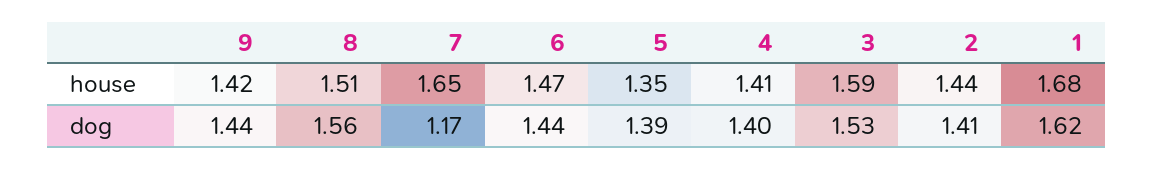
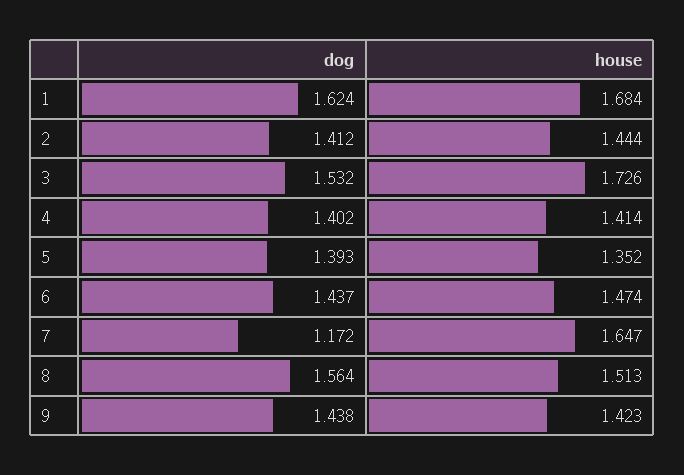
3, house: 1.59 -> 1.726

